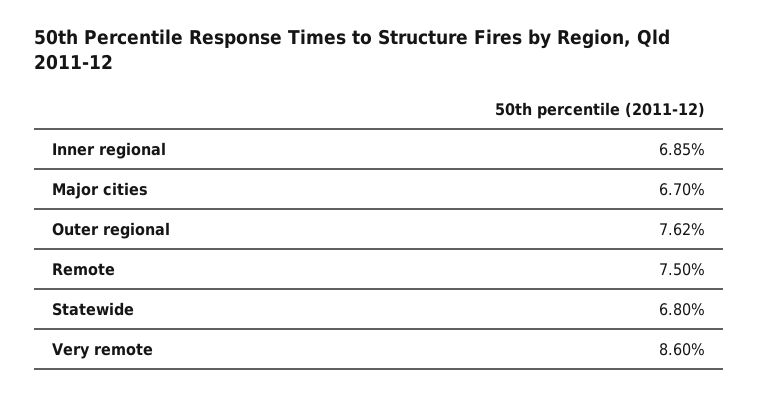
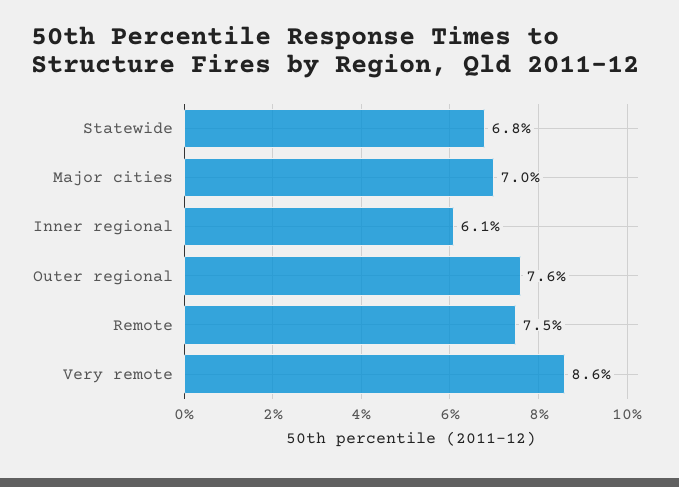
Inner regional: 6.85 -> 6.1
Major cities: 6.7 -> 7
Outer regional: 7.62 -> 7.6

